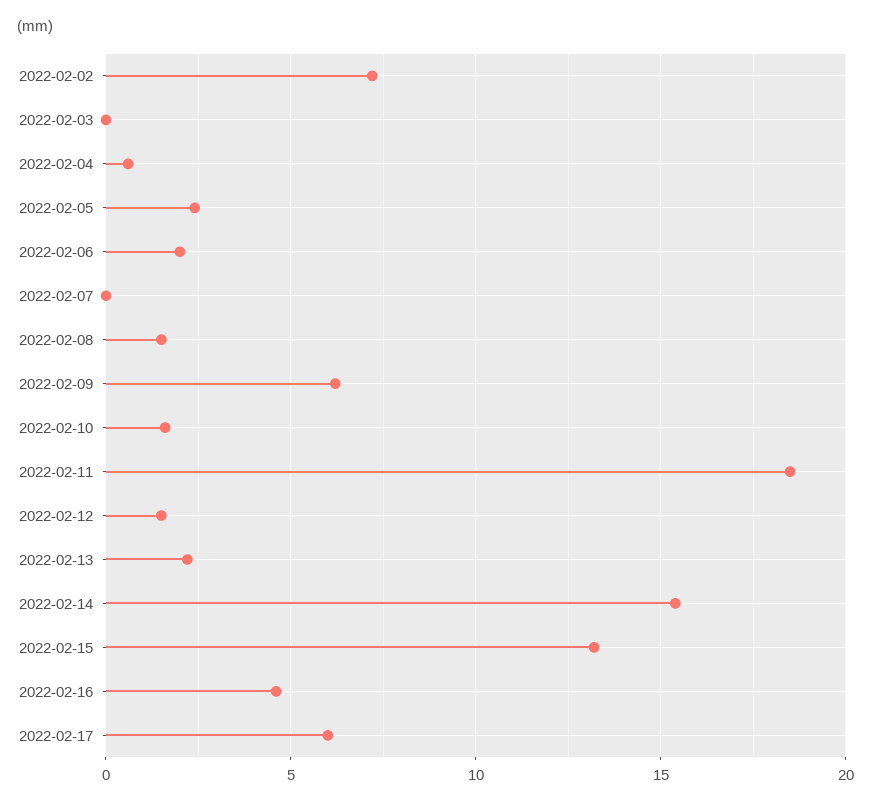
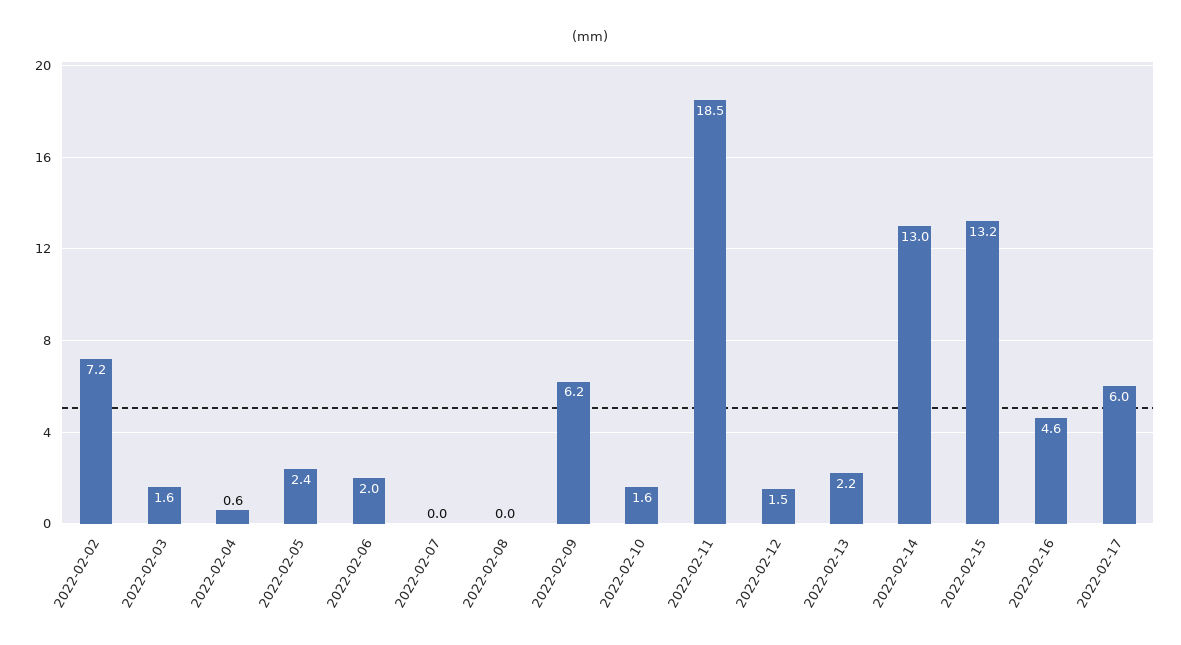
2022-02-03: 0 -> 1.6
2022-02-08: 1.5 -> 0
2022-02-14: 15.5 -> 13

